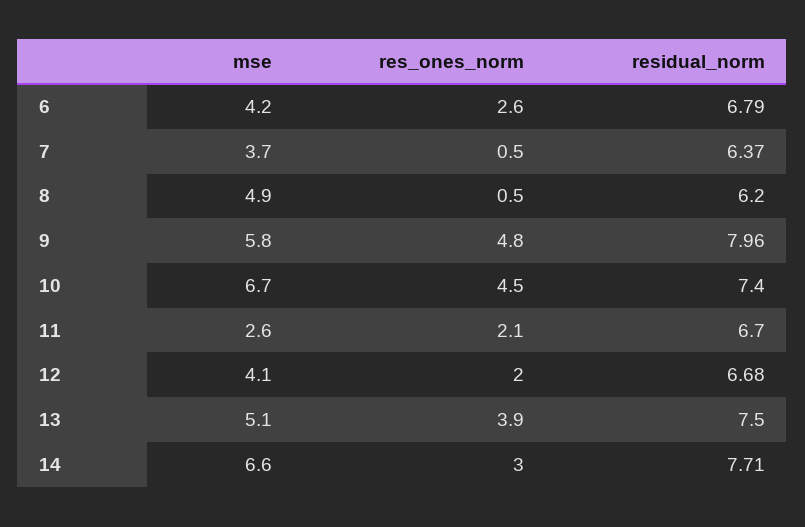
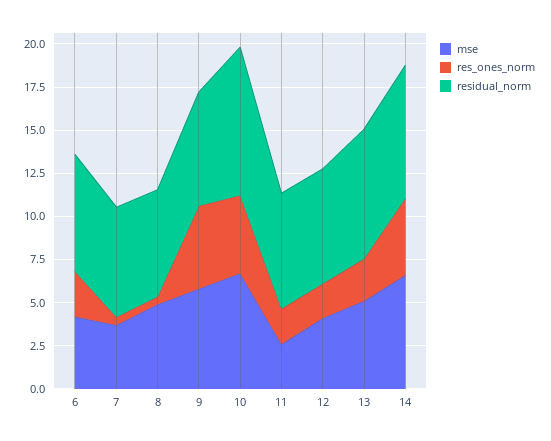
residual_norm, 9: 7.96 -> 6.5
residual_norm, 10: 7.4 -> 8.5
res_ones_norm, 13: 3.9 -> 2.5
res_ones_norm, 14: 3 -> 4.5

